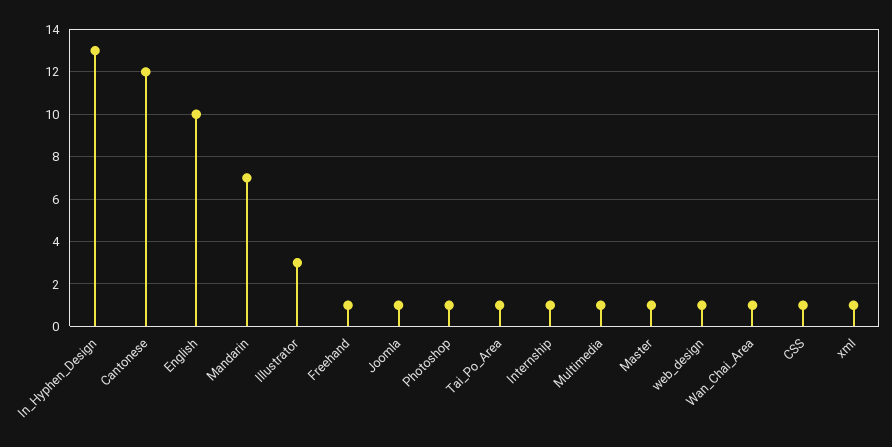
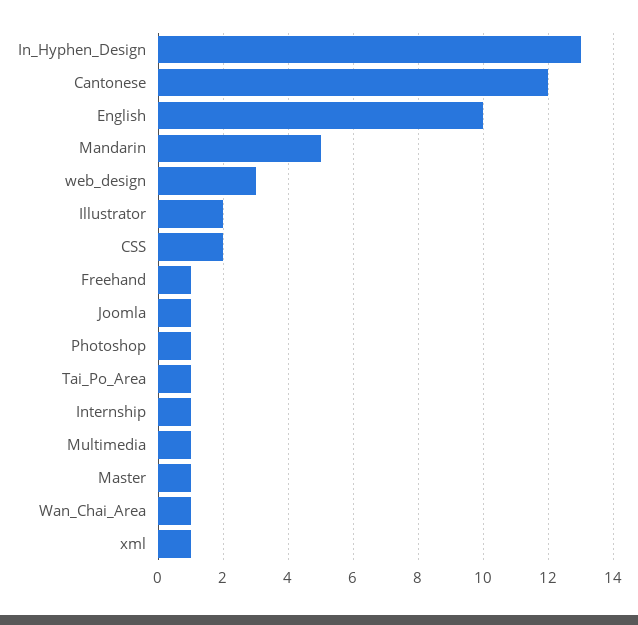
Mandarin: 7 -> 5
Illustrator: 3 -> 2
web_design: 1 -> 3
CSS: 1 -> 2

